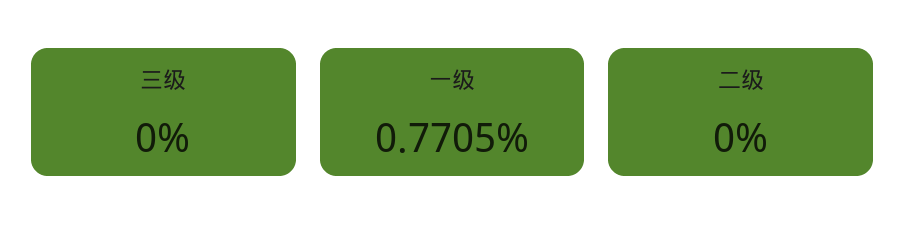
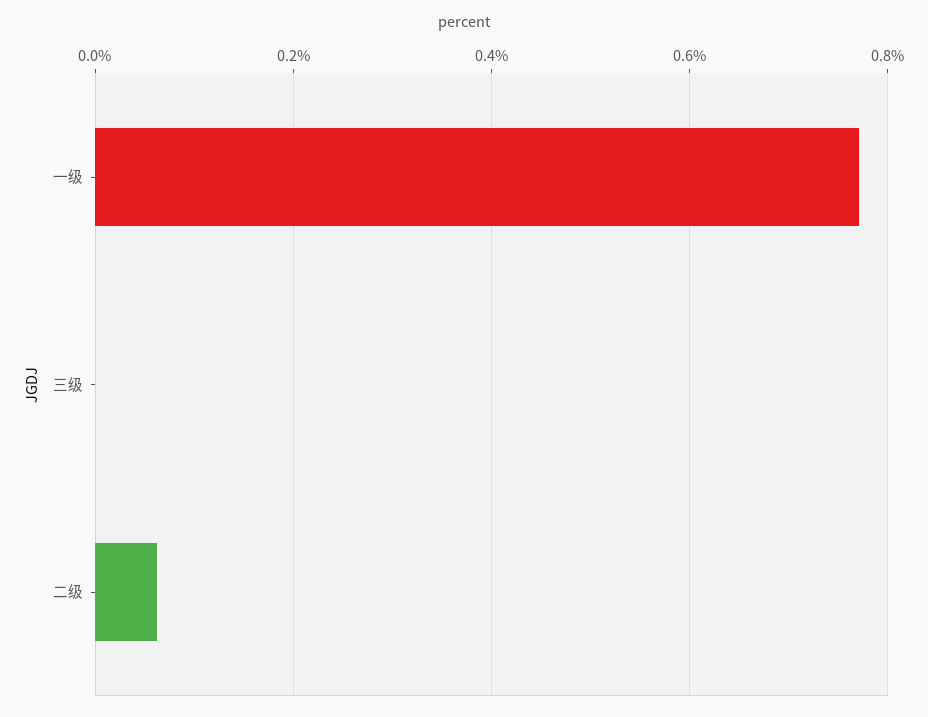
二级: 0 -> 0.06

